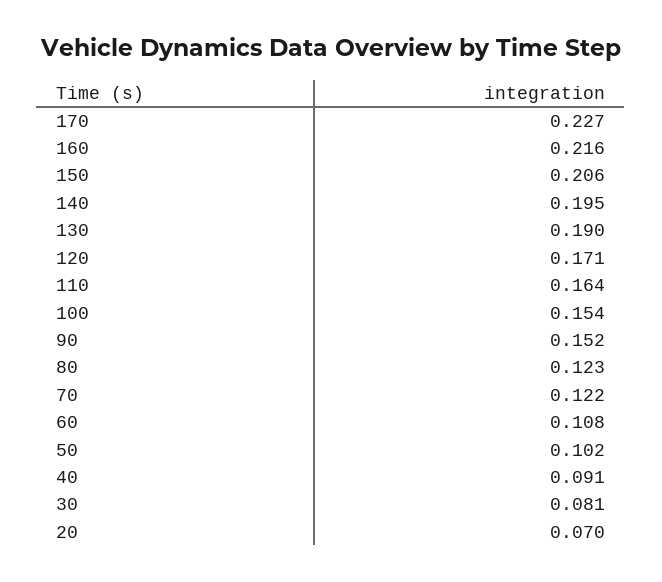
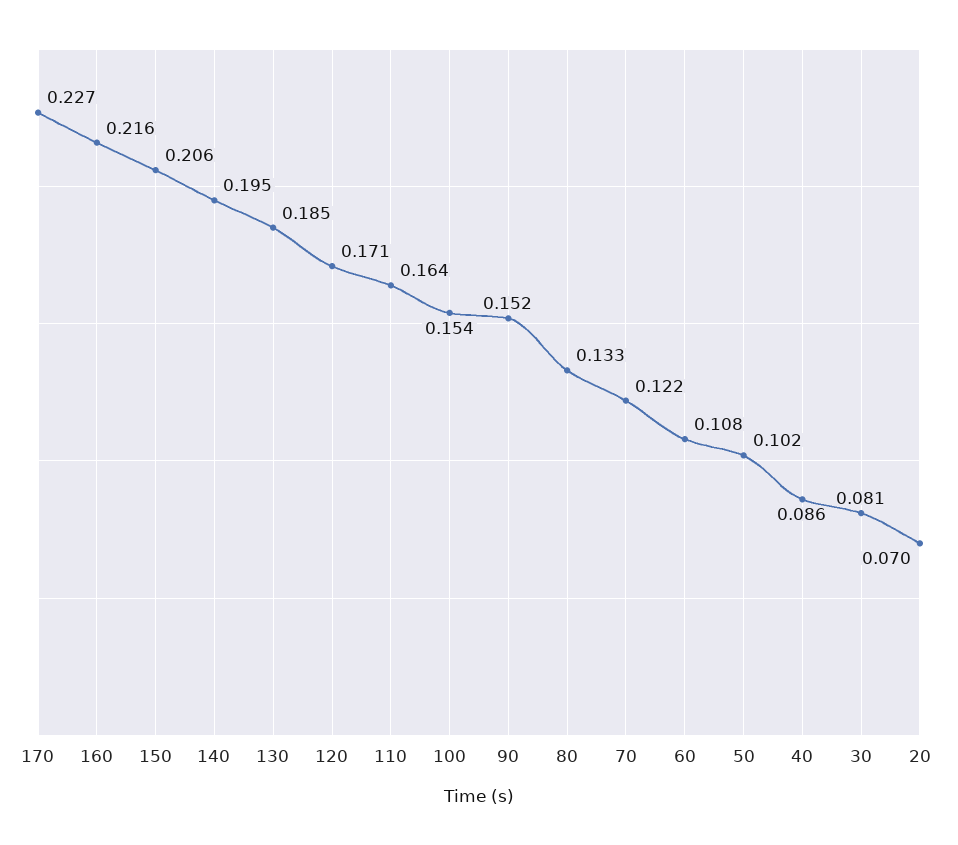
130: 0.19 -> 0.185
80: 0.123 -> 0.133
40: 0.091 -> 0.086

